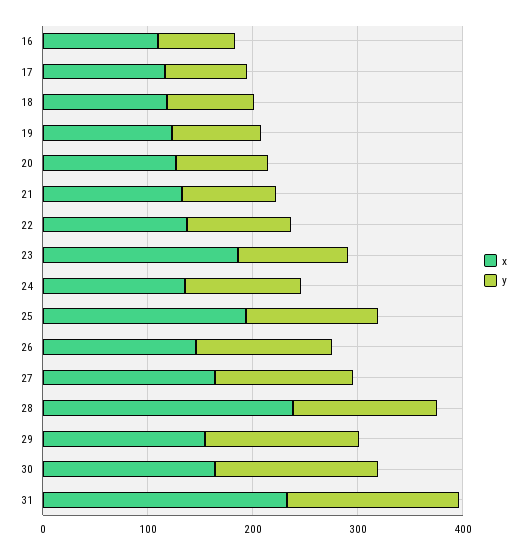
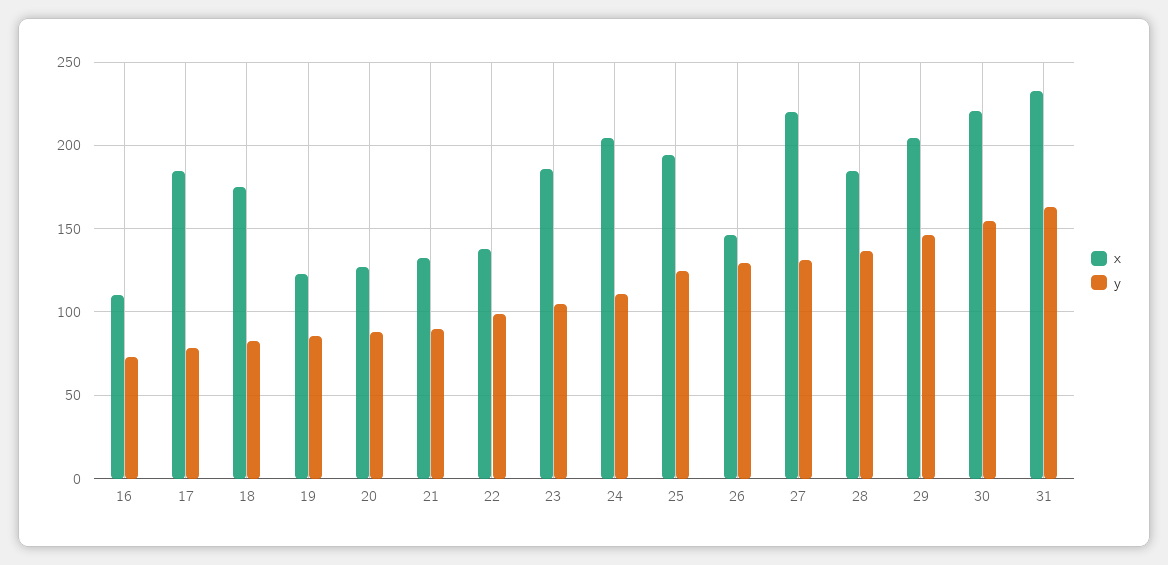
x, 17: 120 -> 185
x, 18: 120 -> 175
x, 24: 140 -> 205
x, 27: 160 -> 220
x, 28: 240 -> 185
x, 29: 160 -> 205
x, 30: 160 -> 220

